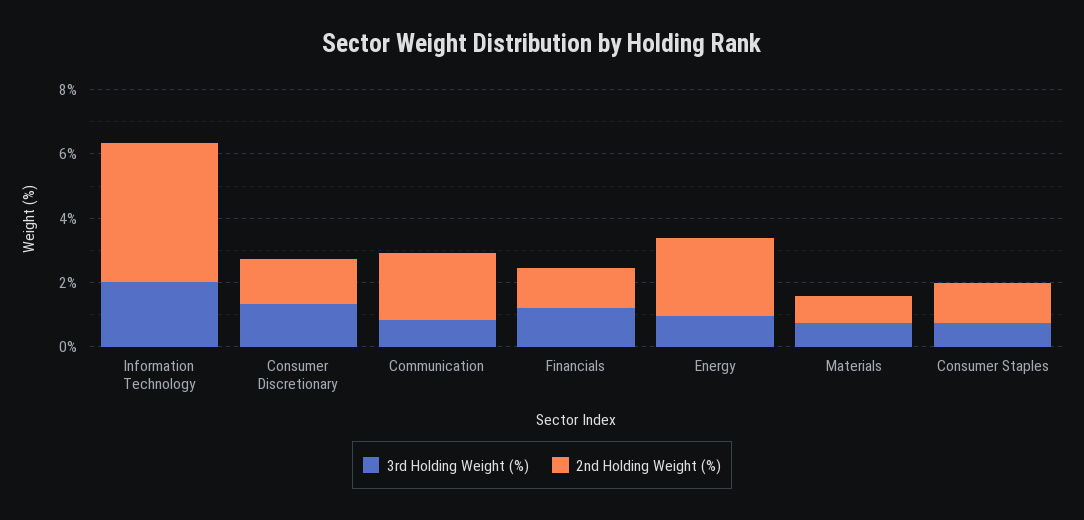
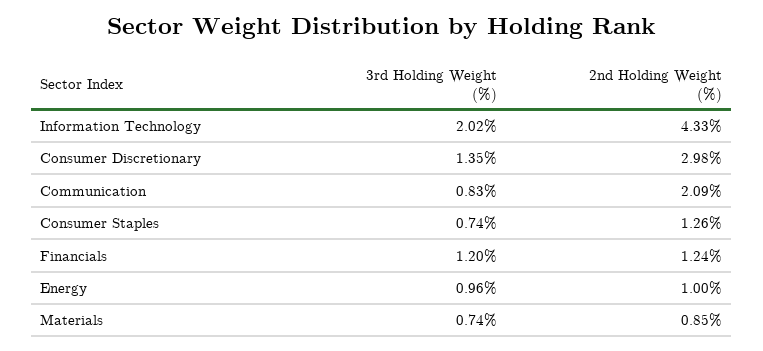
2nd Holding Weight (%), Consumer Discretionary: 1.5 -> 2.98
2nd Holding Weight (%), Energy: 2.5 -> 1

